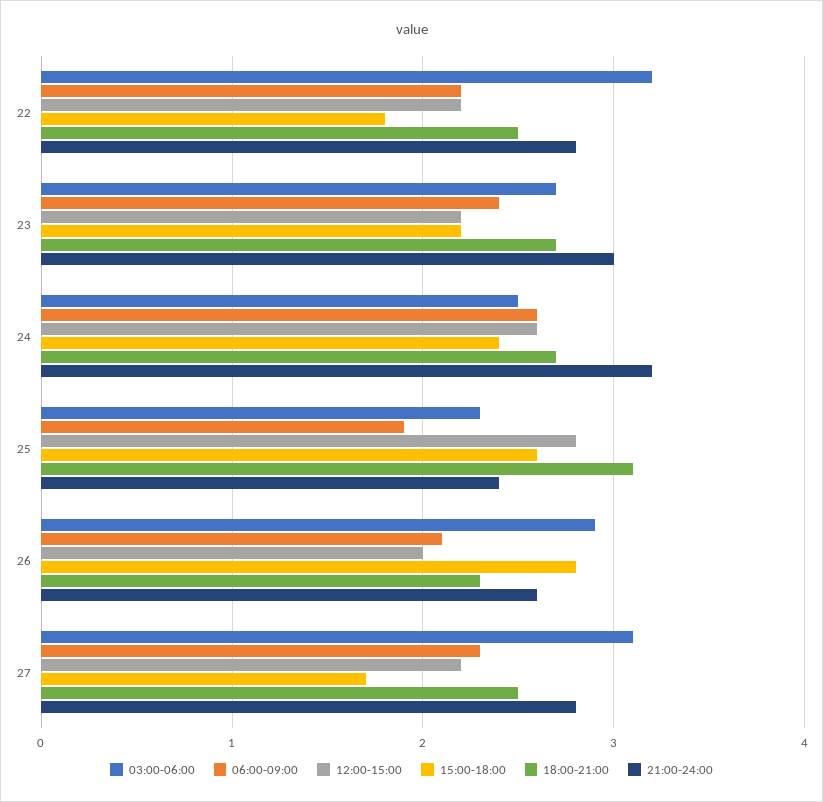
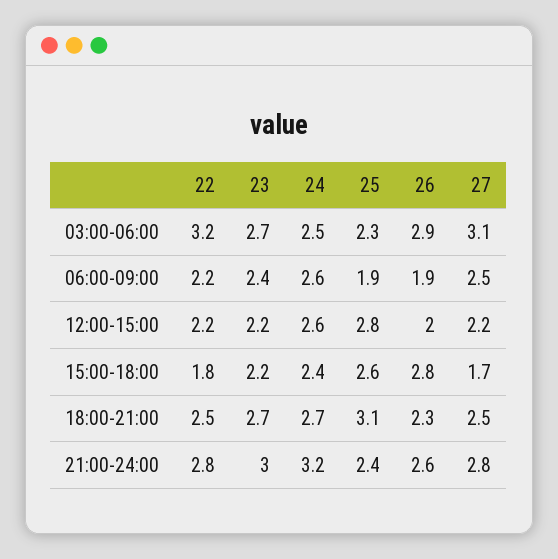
06:00-09:00, 26: 2.1 -> 1.9
06:00-09:00, 27: 2.3 -> 2.5

